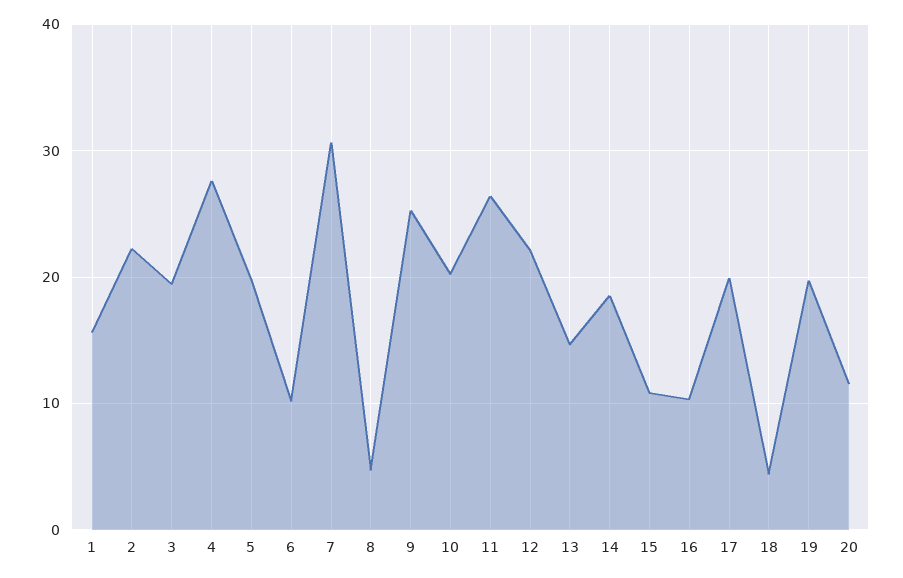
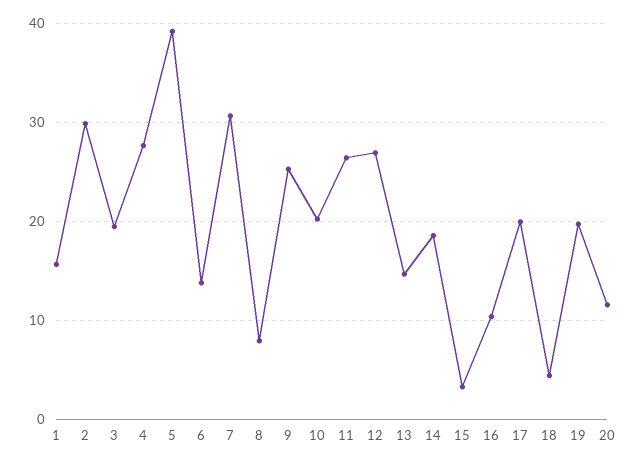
2: 22 -> 30
5: 20 -> 39
6: 10 -> 14
8: 5 -> 8
12: 22 -> 27
15: 11 -> 3

